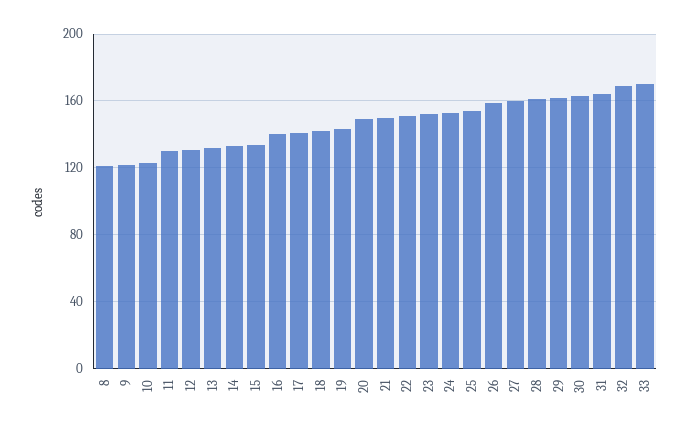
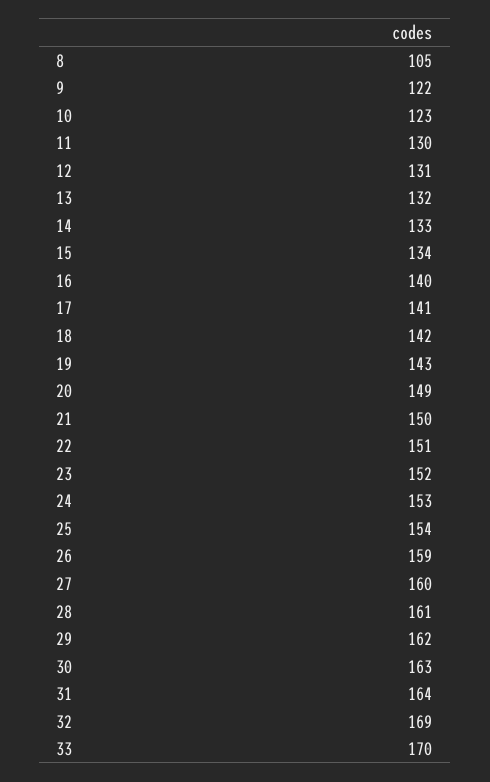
8: 120 -> 105

